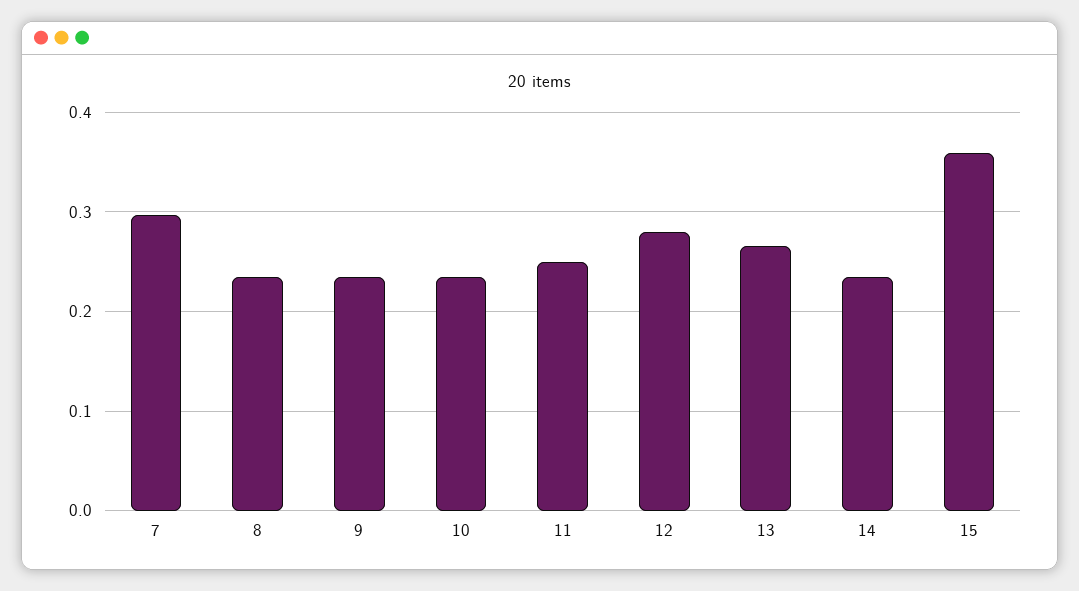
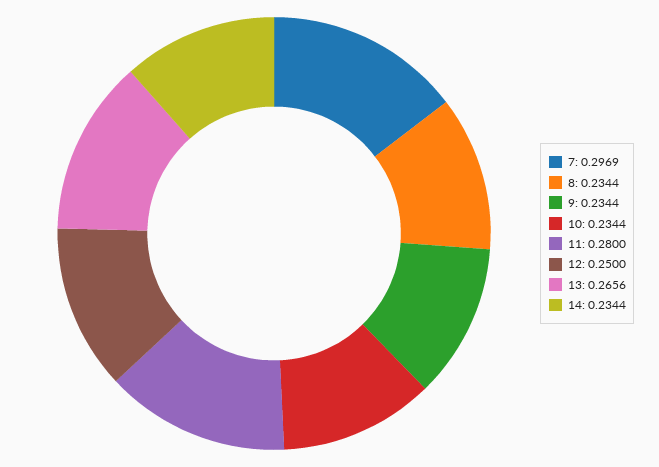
11: 0.25 -> 0.28
12: 0.28 -> 0.25
15: 0.36 -> none

